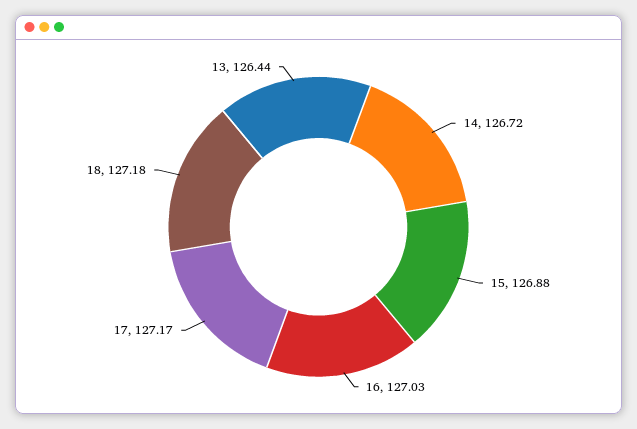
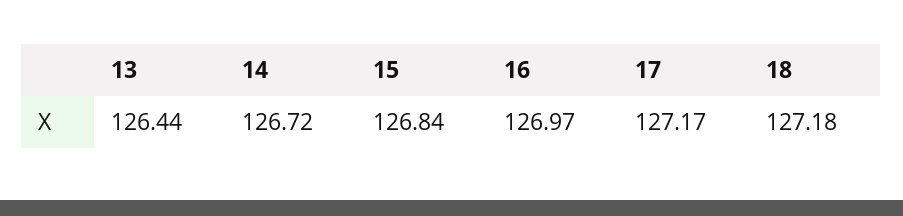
15: 126.88 -> 126.84
16: 127.03 -> 126.97

